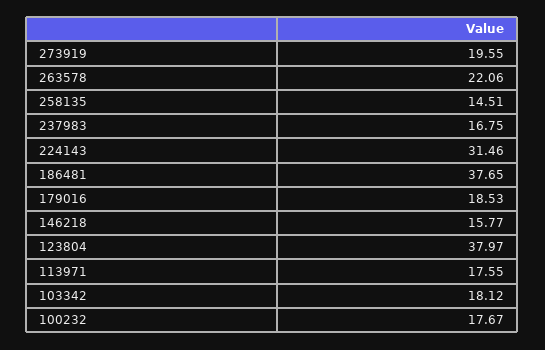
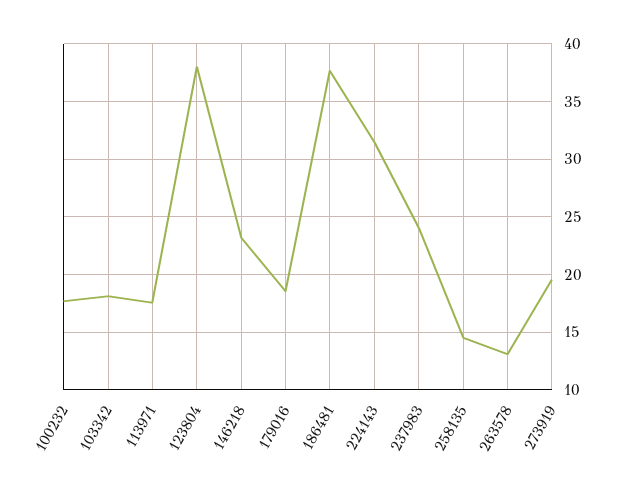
263578: 22.06 -> 13
237983: 16.75 -> 24
146218: 15.77 -> 23

